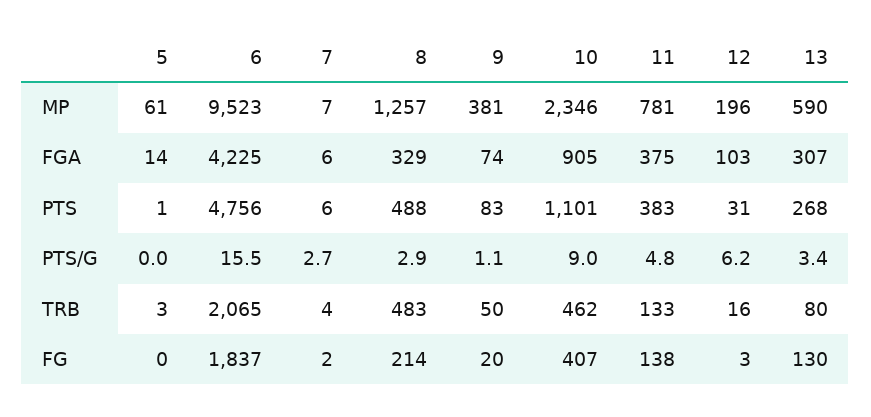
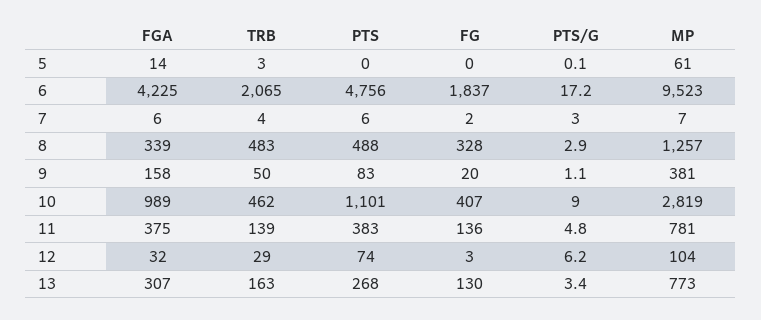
10, MP: 2346 -> 2819
12, MP: 196 -> 104
13, MP: 590 -> 773
8, FGA: 329 -> 339
9, FGA: 74 -> 158
10, FGA: 905 -> 989
12, FGA: 103 -> 32
5, PTS: 1 -> 0
12, PTS: 31 -> 74
5, PTS/G: 0 -> 0.1
6, PTS/G: 15.5 -> 17.2
7, PTS/G: 2.7 -> 3
11, TRB: 133 -> 139
12, TRB: 16 -> 29
13, TRB: 80 -> 163
8, FG: 214 -> 328
11, FG: 138 -> 136

